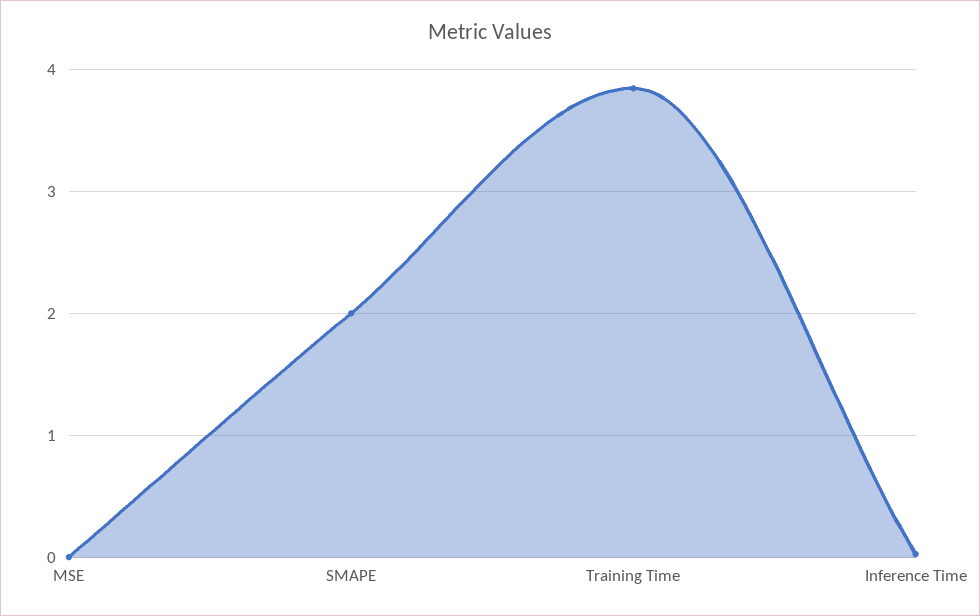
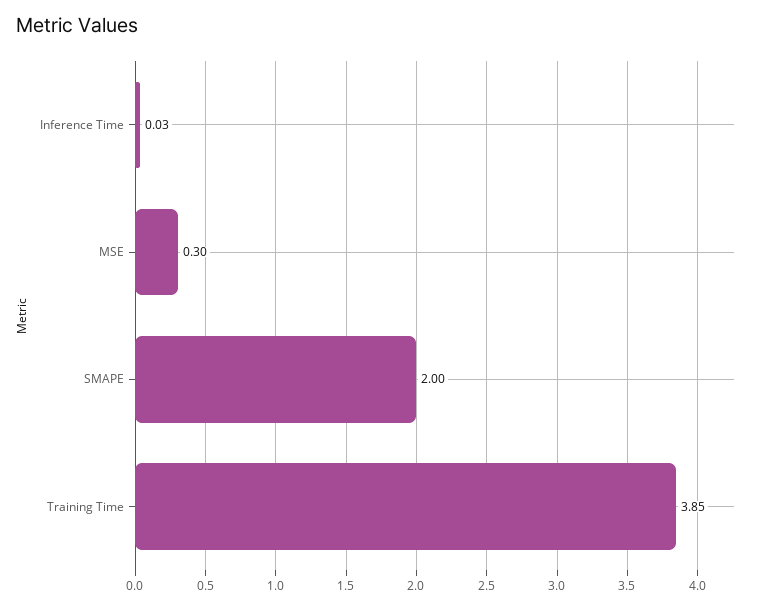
MSE: 0 -> 0.3

